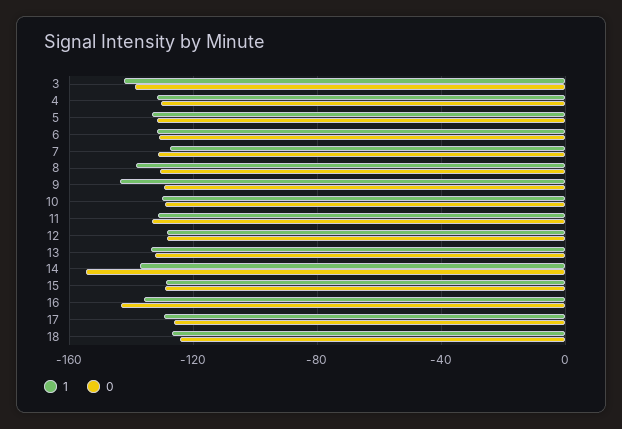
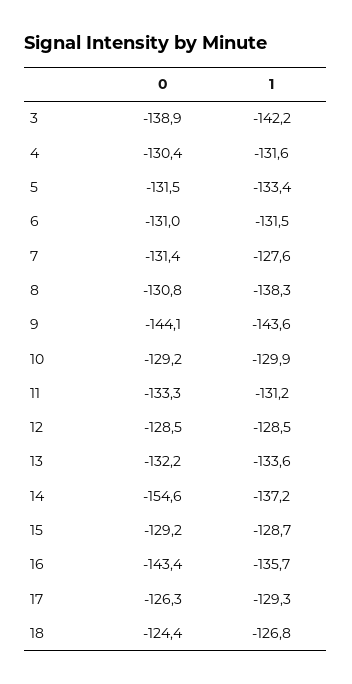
0, 9: -130 -> -144.1

